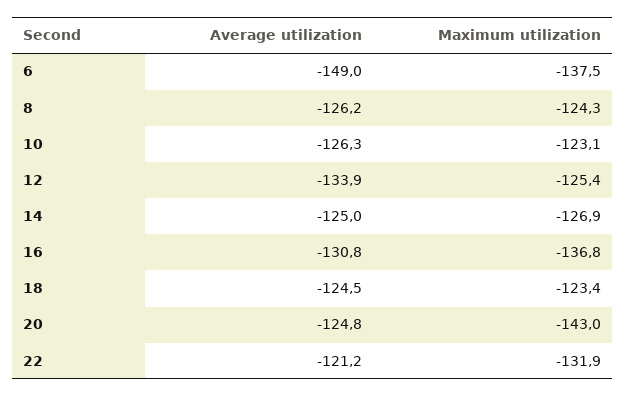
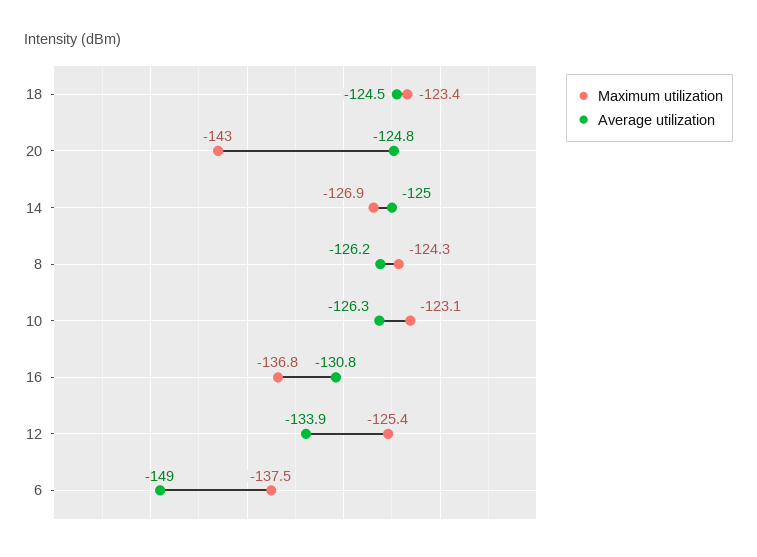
Average utilization, 22: -121.2 -> none
Maximum utilization, 22: -131.9 -> none

